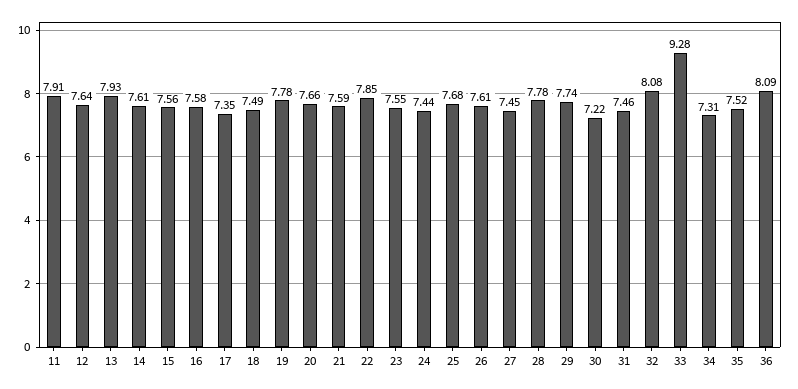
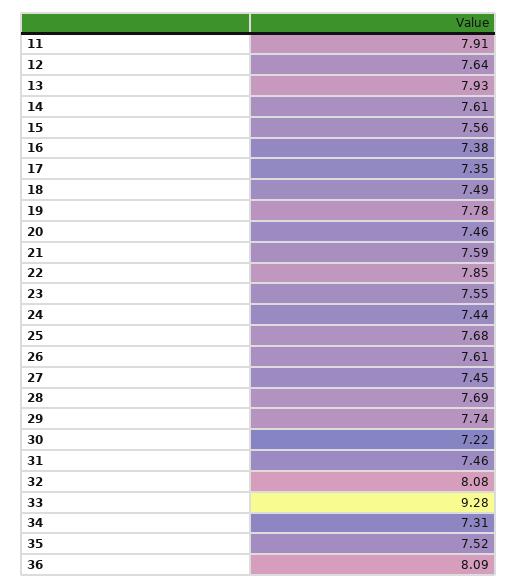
16: 7.58 -> 7.38
20: 7.66 -> 7.46
28: 7.78 -> 7.69

